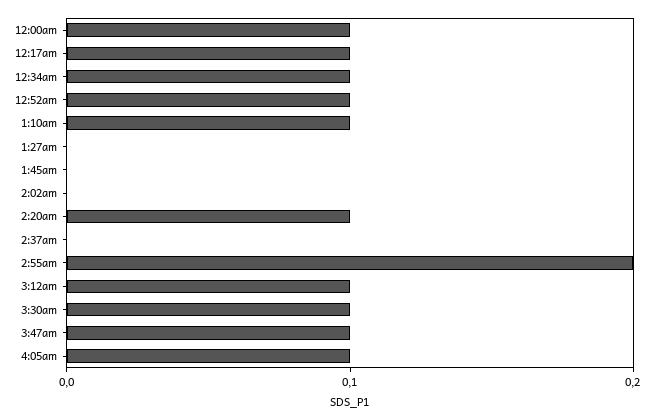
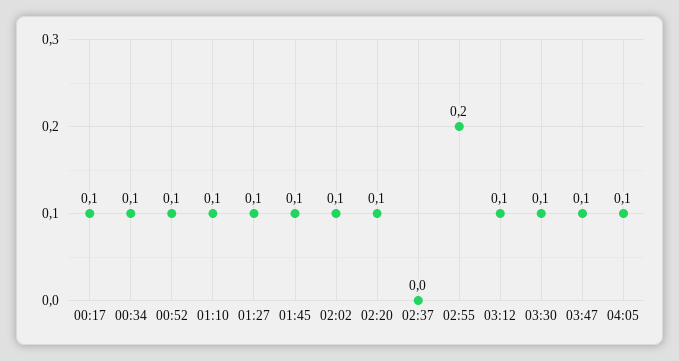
12:00am: 0.1 -> none
1:27am: 0 -> 0.1
1:45am: 0 -> 0.1
2:02am: 0 -> 0.1

